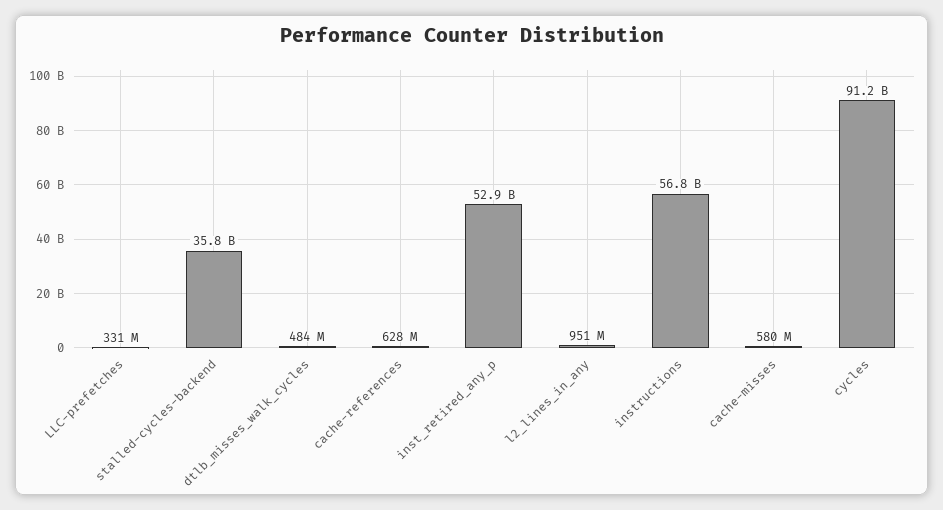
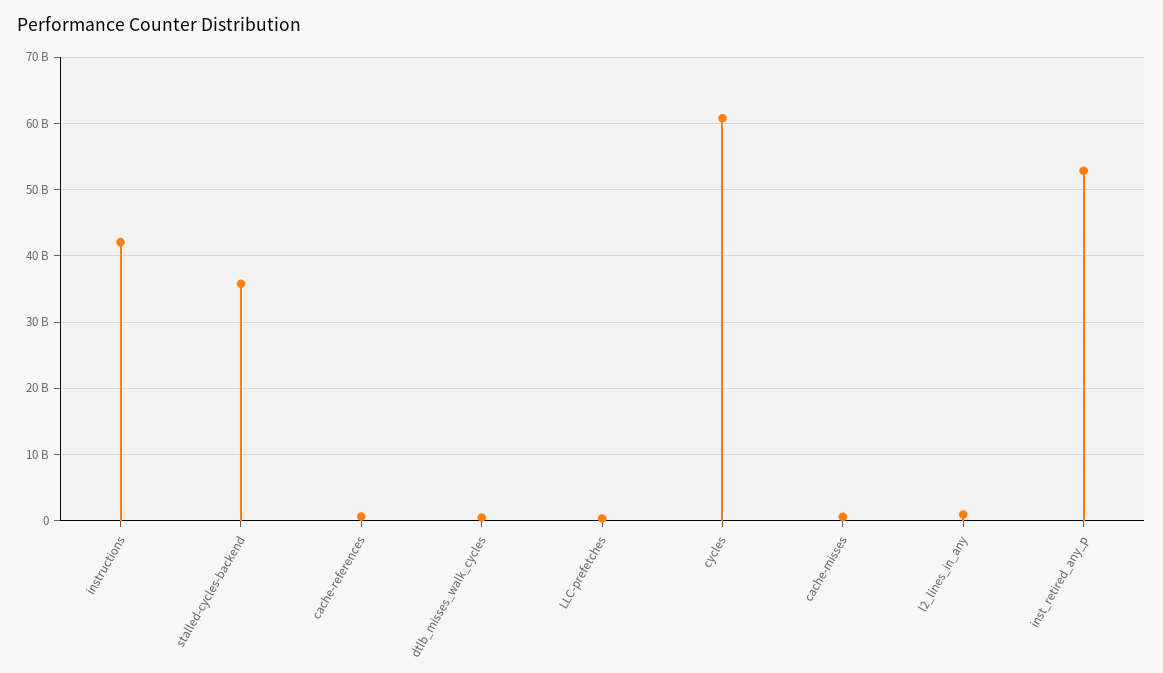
instructions: 56800000000 -> 42000000000
cycles: 91200000000 -> 61000000000

